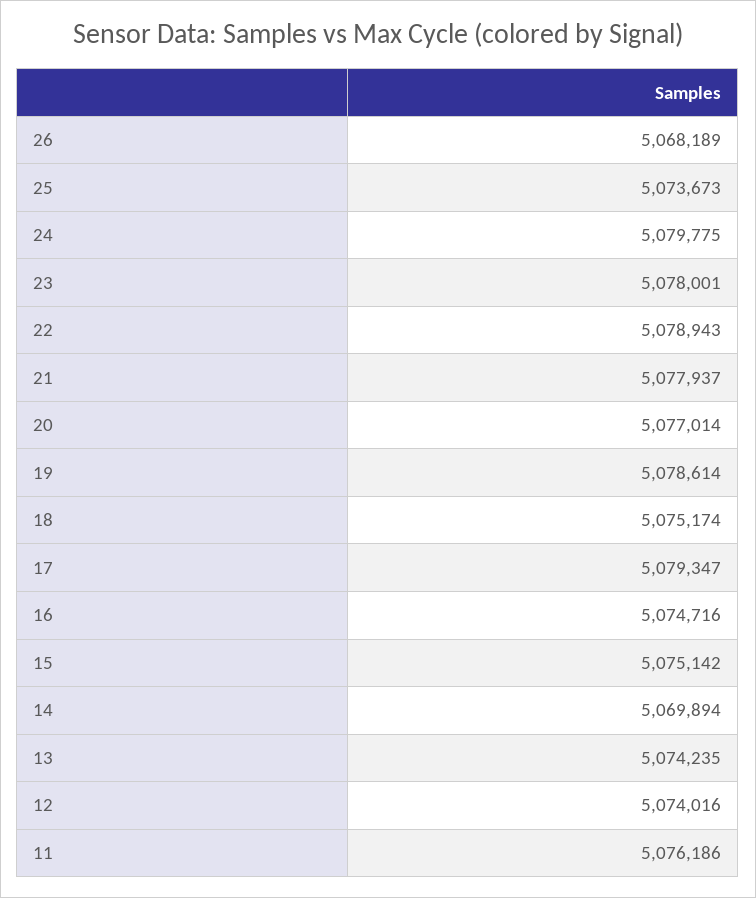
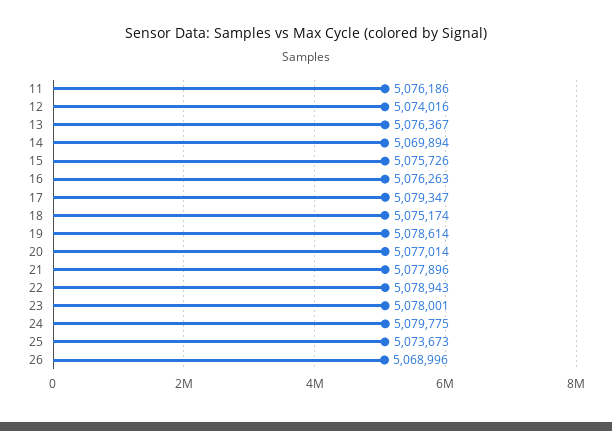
26: 5068189 -> 5068996
21: 5077937 -> 5077896
16: 5074716 -> 5076263
15: 5075142 -> 5075726
13: 5074235 -> 5076367

